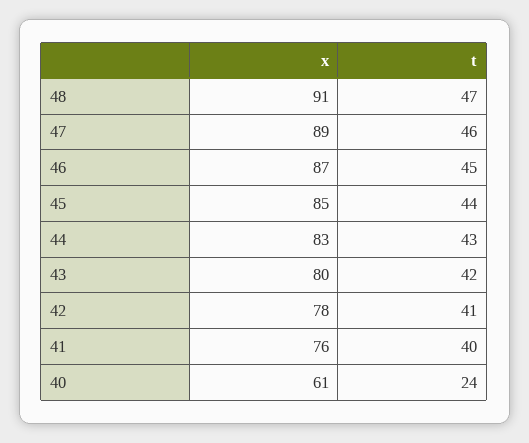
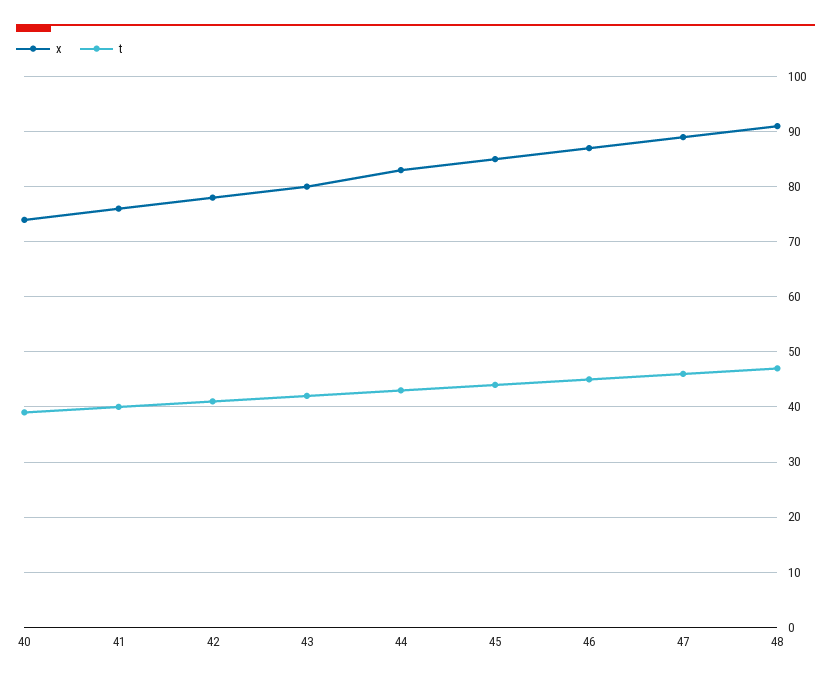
x, 40: 61 -> 75
t, 40: 24 -> 40

